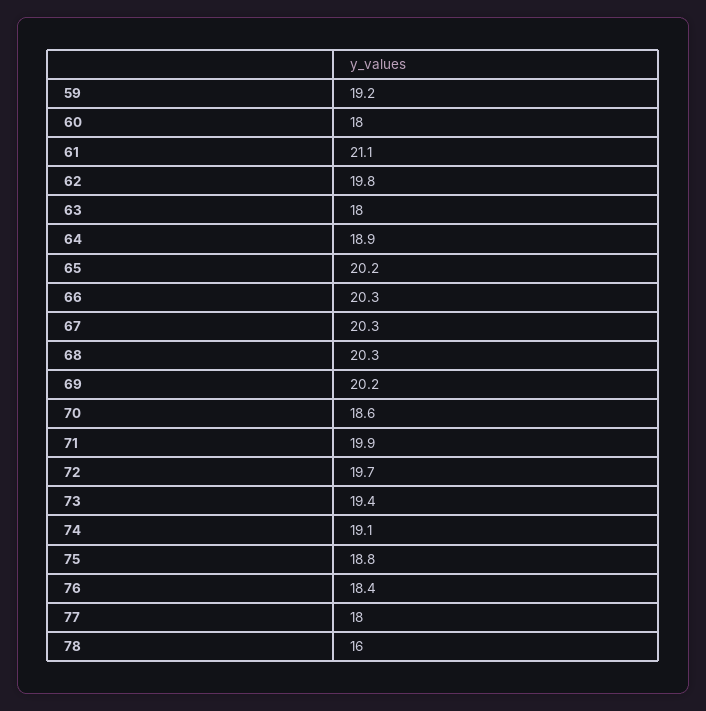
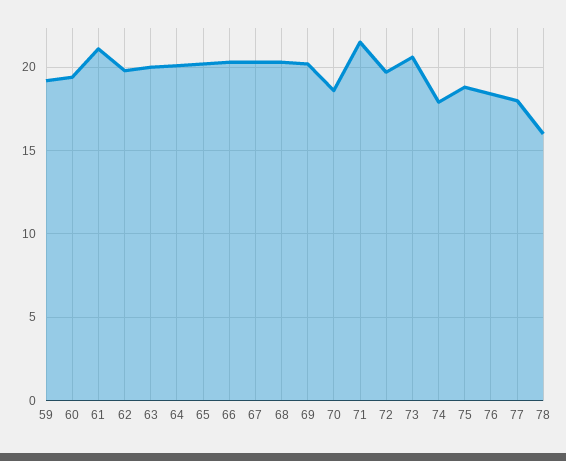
60: 18 -> 19.5
63: 18 -> 20
64: 18.9 -> 20
71: 19.9 -> 21.5
73: 19.4 -> 20.5
74: 19.1 -> 18

